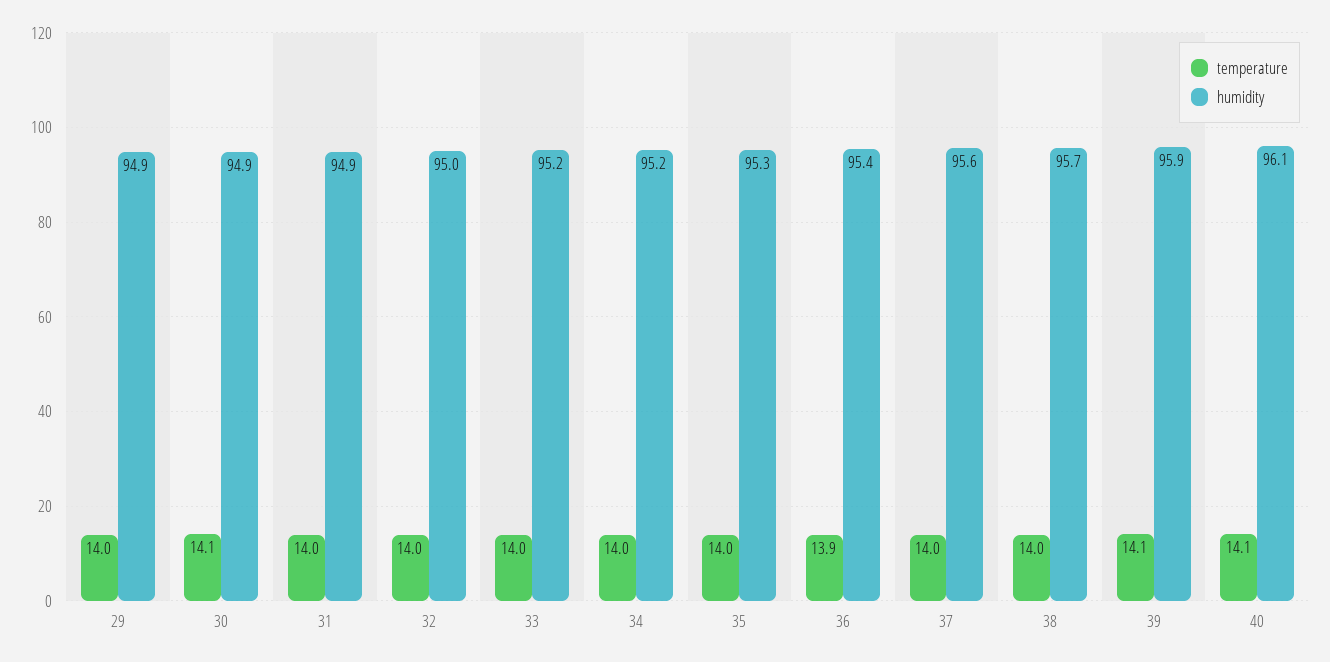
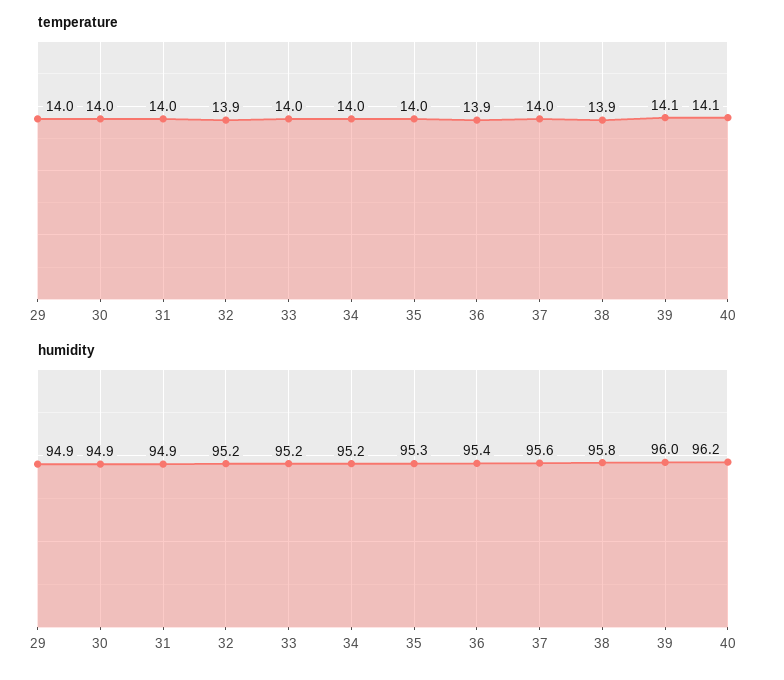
temperature, 30: 14.1 -> 14
temperature, 32: 14 -> 13.9
humidity, 32: 95 -> 95.2
temperature, 38: 14 -> 13.9
humidity, 38: 95.7 -> 95.8
humidity, 39: 95.9 -> 96
humidity, 40: 96.1 -> 96.2

